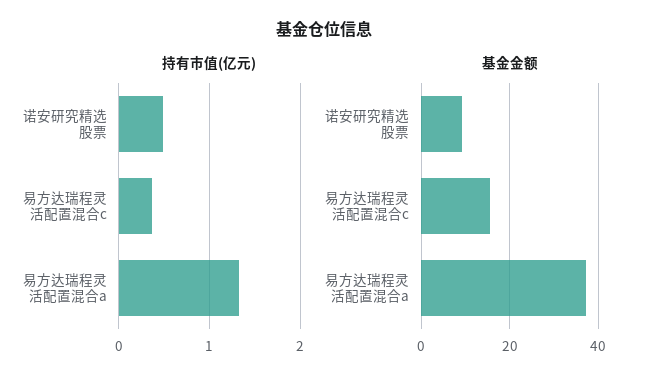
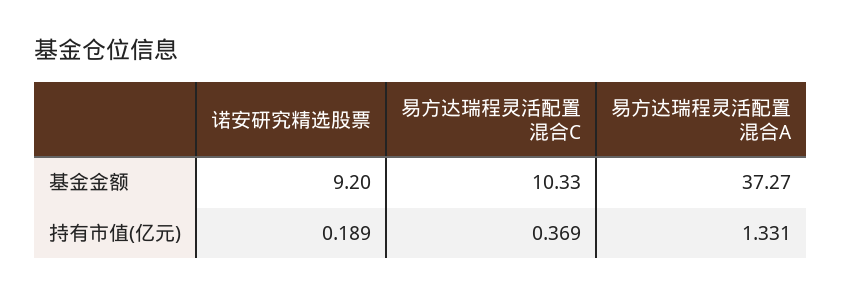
持有市值(亿元), 诺安研究精选股票: 0.5 -> 0.189
基金金额, 易方达瑞程灵活配置混合c: 16 -> 10.33

